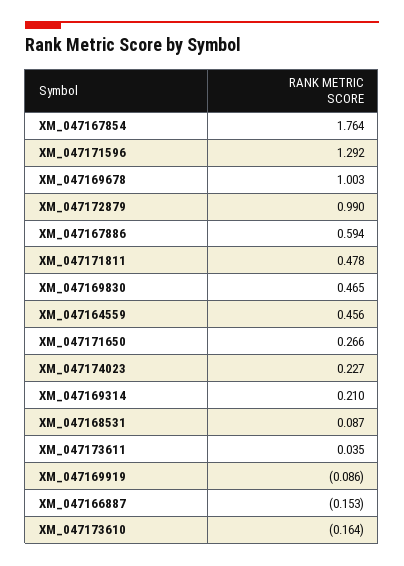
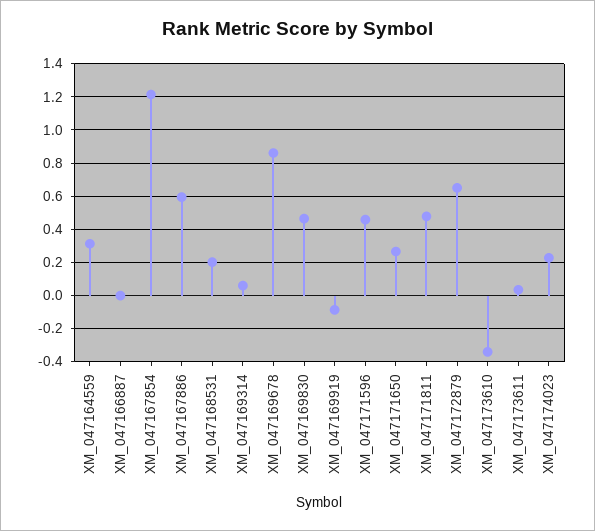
XM_047167854: 1.764 -> 1.2
XM_047171596: 1.292 -> 0.45
XM_047169678: 1.003 -> 0.85
XM_047172879: 0.99 -> 0.65
XM_047164559: 0.456 -> 0.3
XM_047169314: 0.21 -> 0.05
XM_047168531: 0.087 -> 0.2
XM_047166887: -0.153 -> 0
XM_047173610: -0.164 -> -0.35

